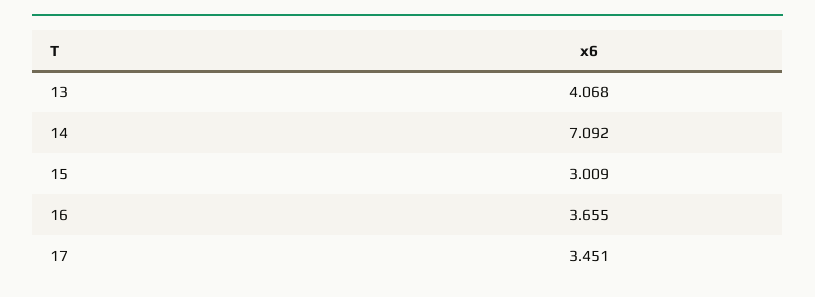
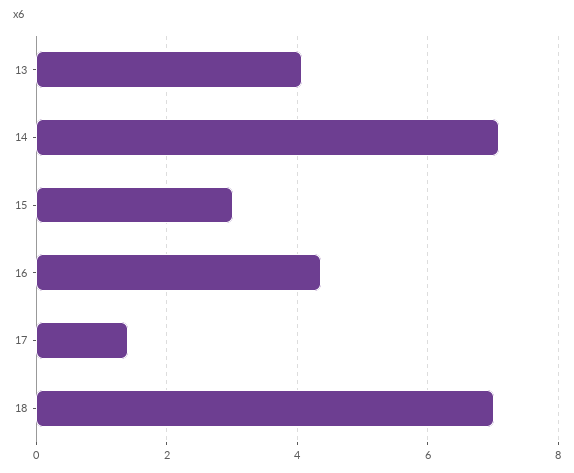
16: 3.655 -> 4.4
17: 3.451 -> 1.4
18: none -> 7

